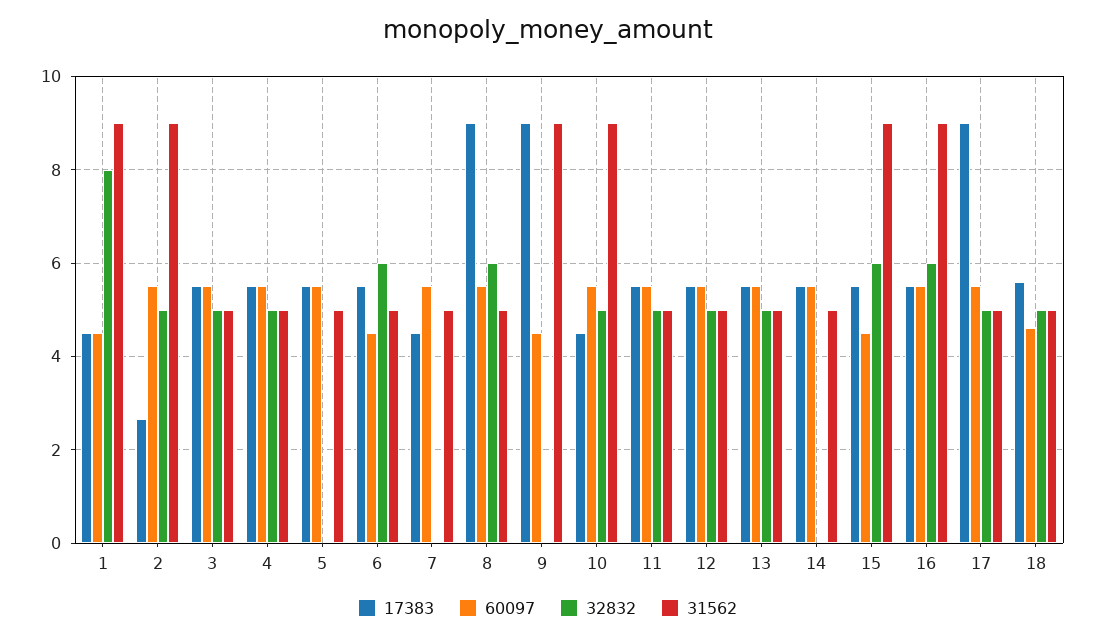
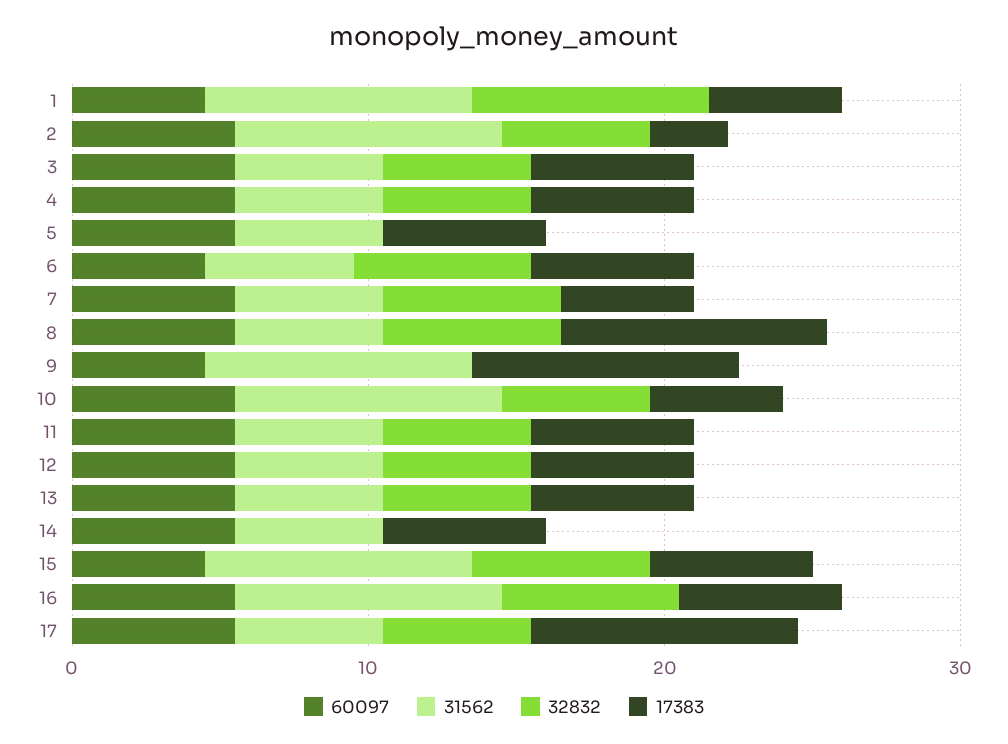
32832, 7: 0 -> 6
17383, 18: 5.6 -> none
60097, 18: 4.6 -> none
32832, 18: 5 -> none
31562, 18: 5 -> none

